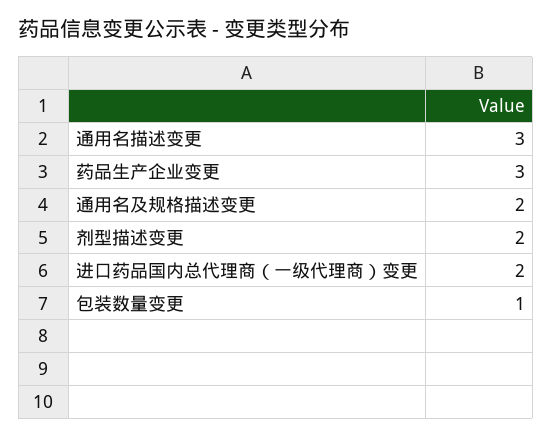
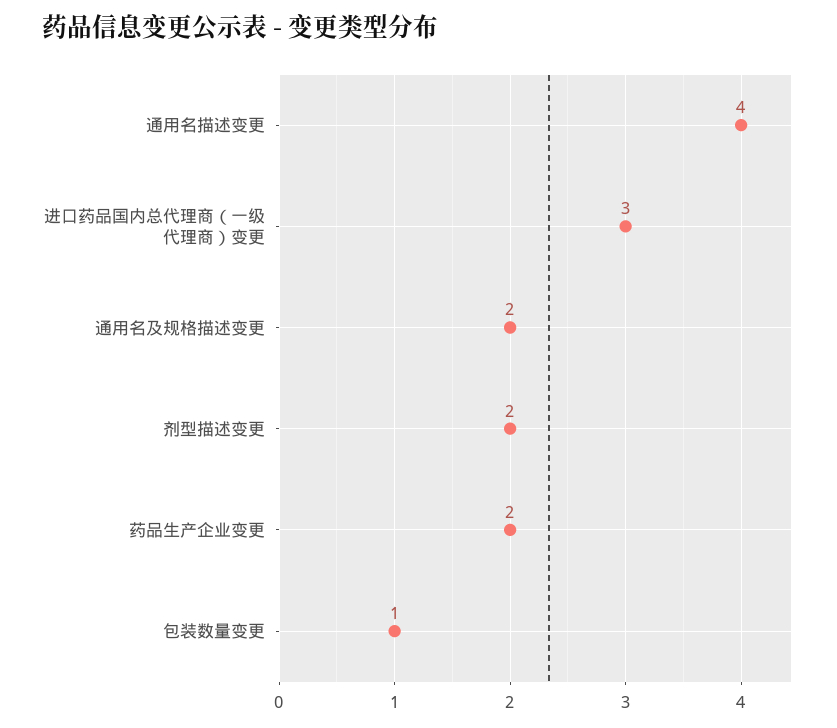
通用名描述变更: 3 -> 4
药品生产企业变更: 3 -> 2
进口药品国内总代理商（一级代理商）变更: 2 -> 3

